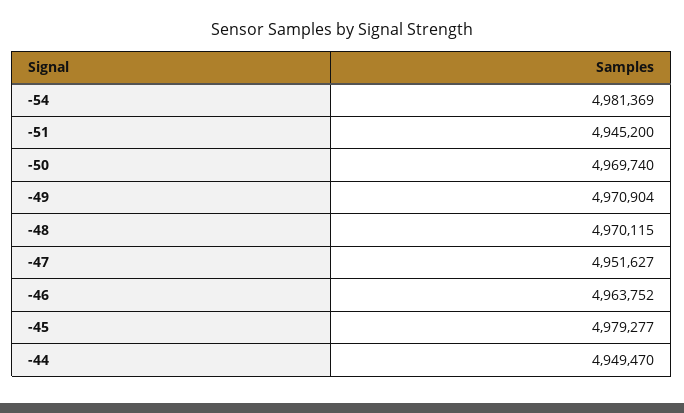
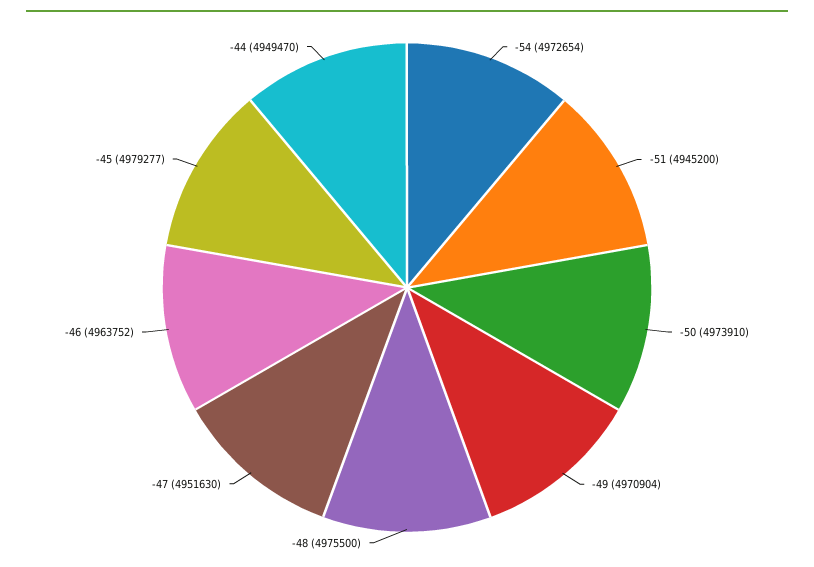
-54: 4981369 -> 4972654
-50: 4969740 -> 4973910
-48: 4970115 -> 4975500
-47: 4951627 -> 4951630

